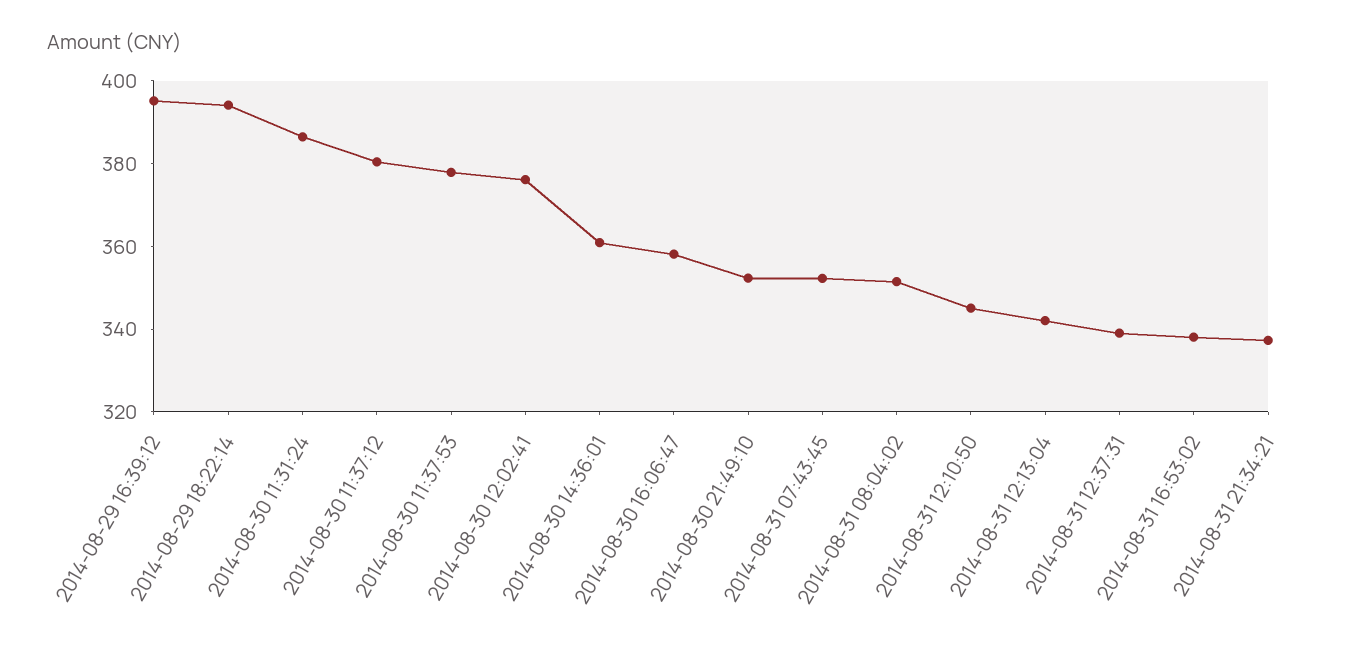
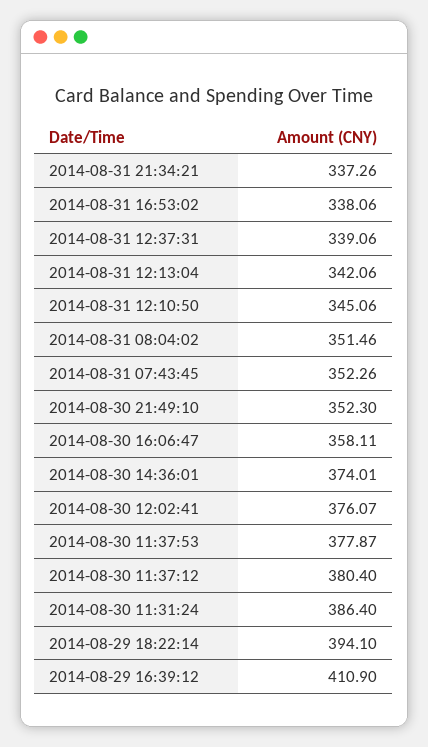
2014-08-29 16:39:12: 395 -> 410.9
2014-08-30 14:36:01: 360 -> 374.01

